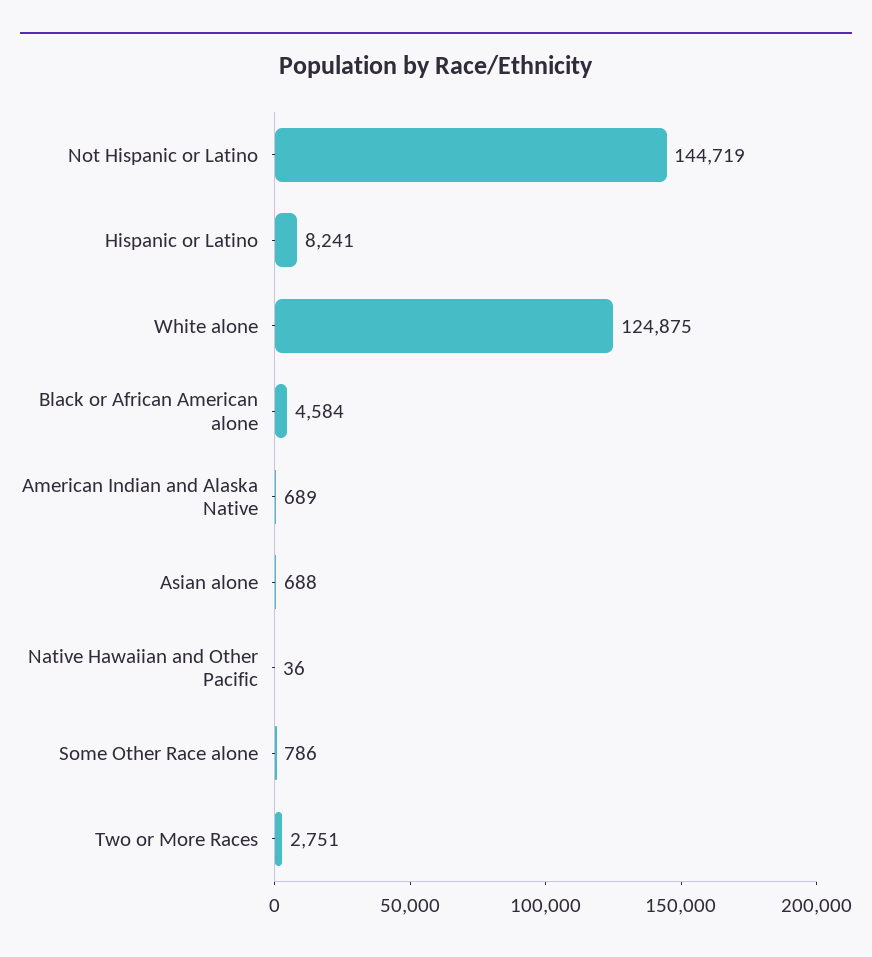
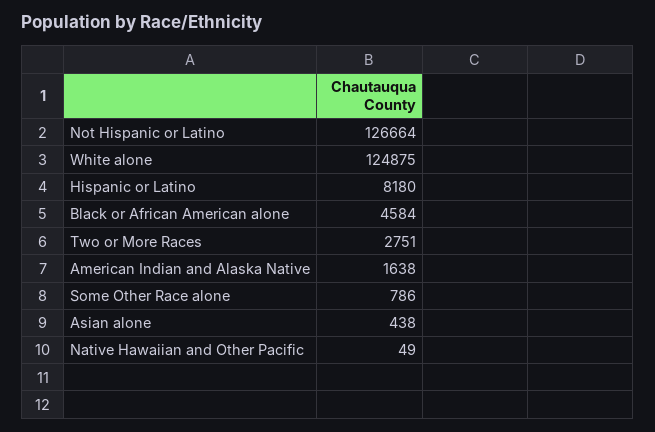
Not Hispanic or Latino: 144719 -> 126664
Hispanic or Latino: 8241 -> 8180
American Indian and Alaska Native: 689 -> 1638
Asian alone: 688 -> 438
Native Hawaiian and Other Pacific: 36 -> 49

